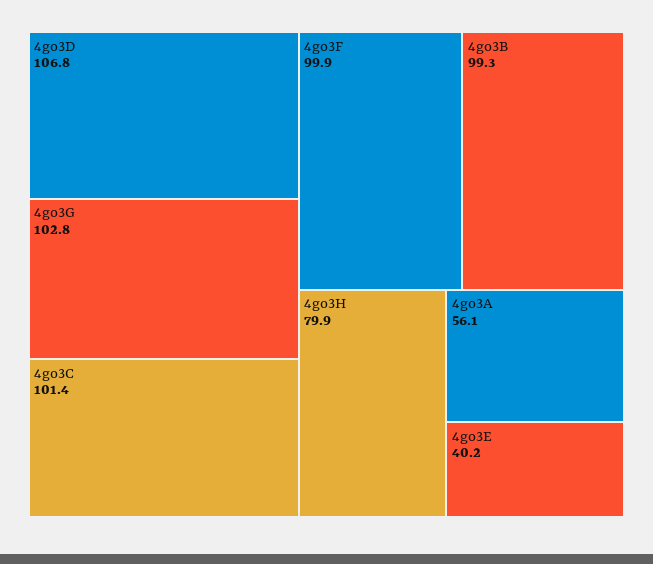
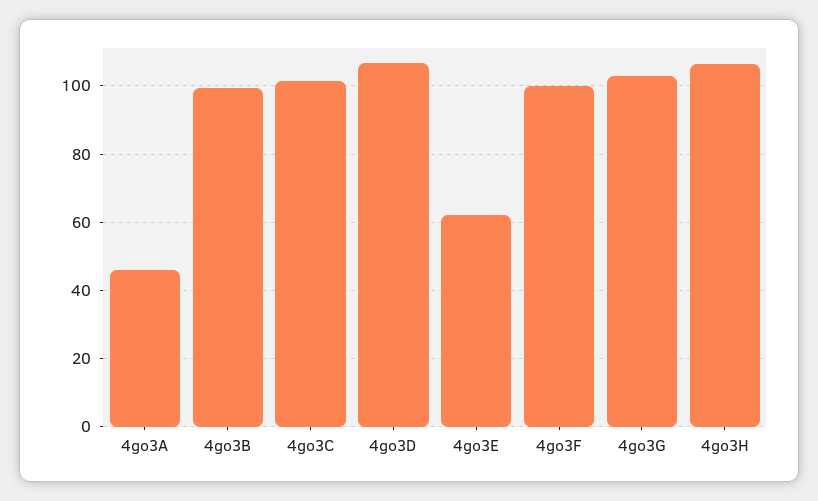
4go3H: 79.9 -> 106
4go3A: 56.1 -> 46
4go3E: 40.2 -> 62

